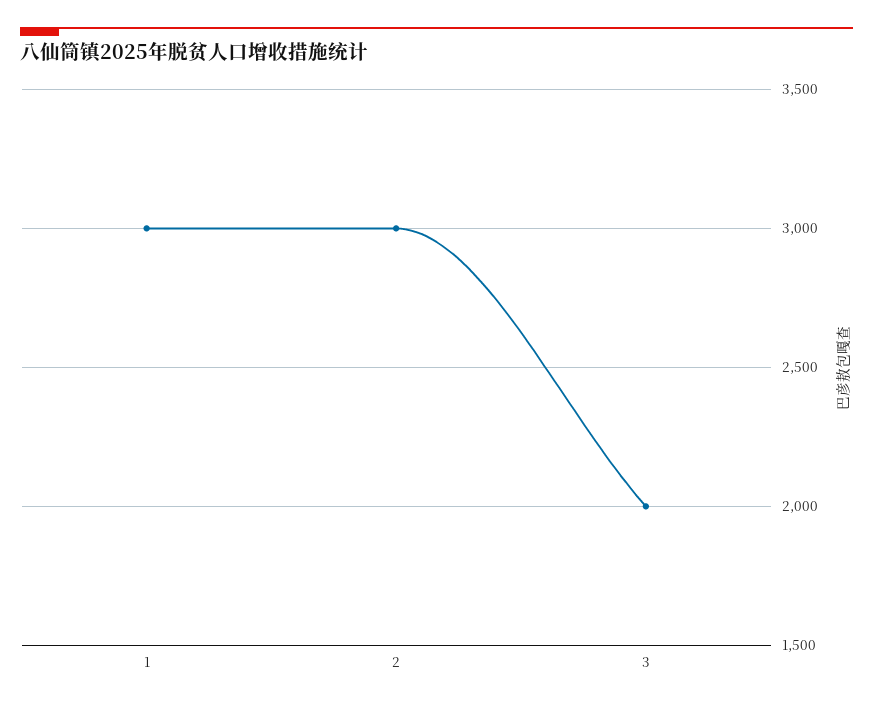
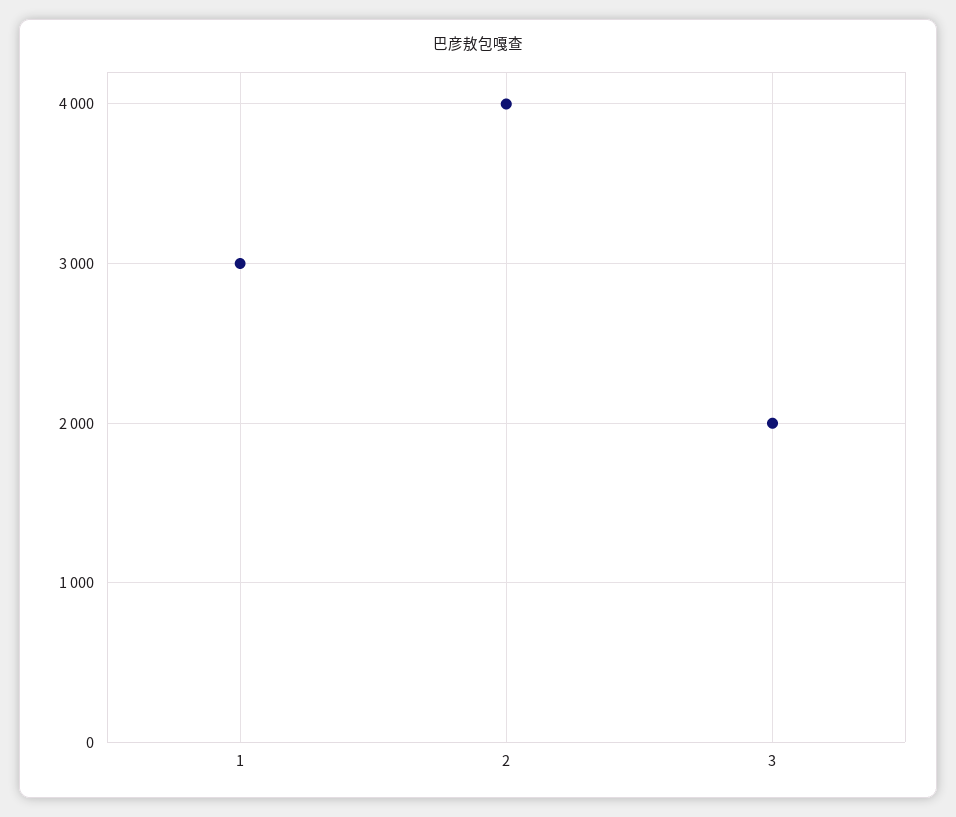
2: 3000 -> 4000

